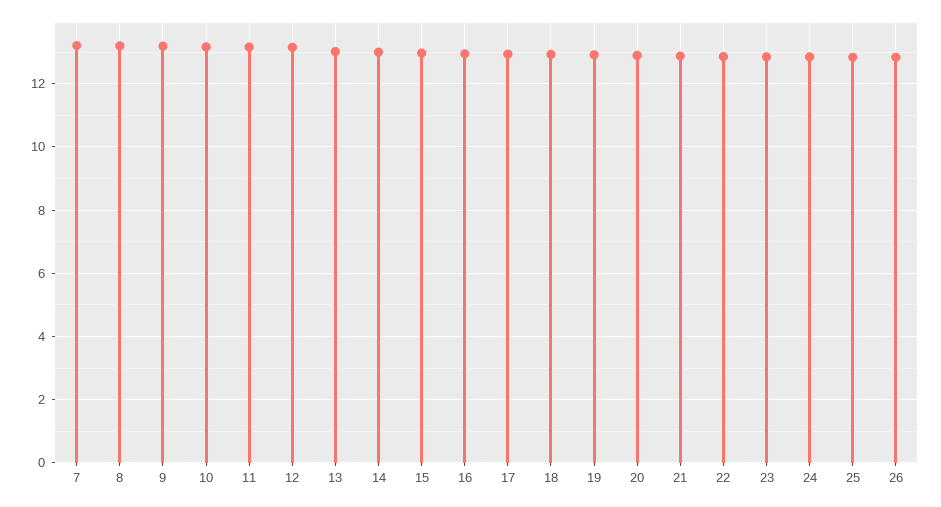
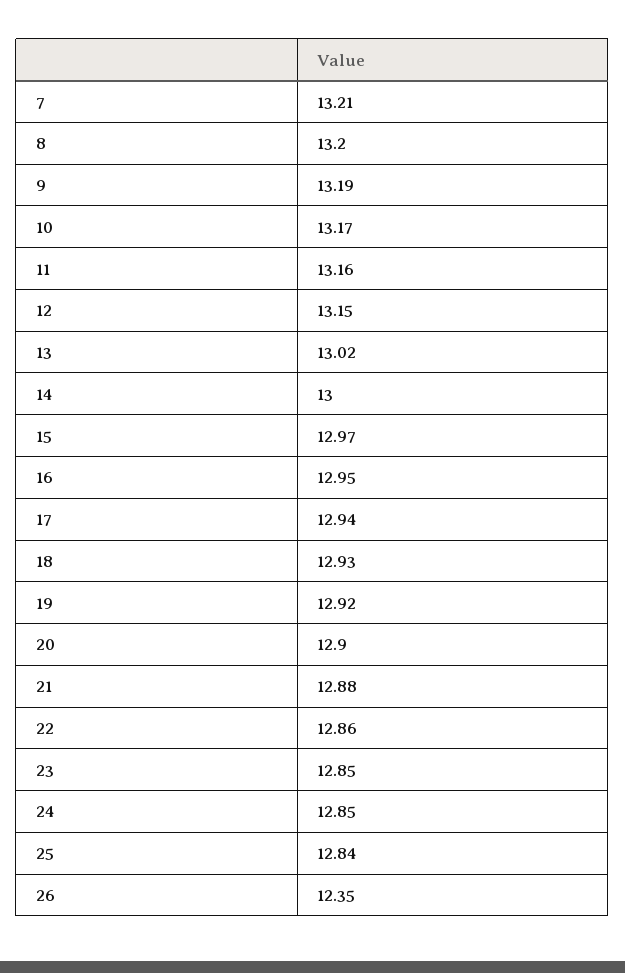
26: 12.8 -> 12.35

